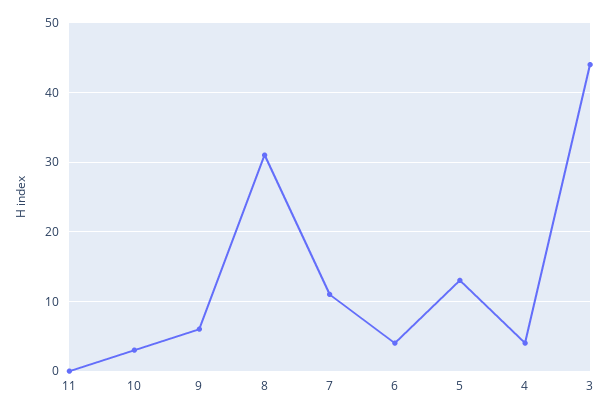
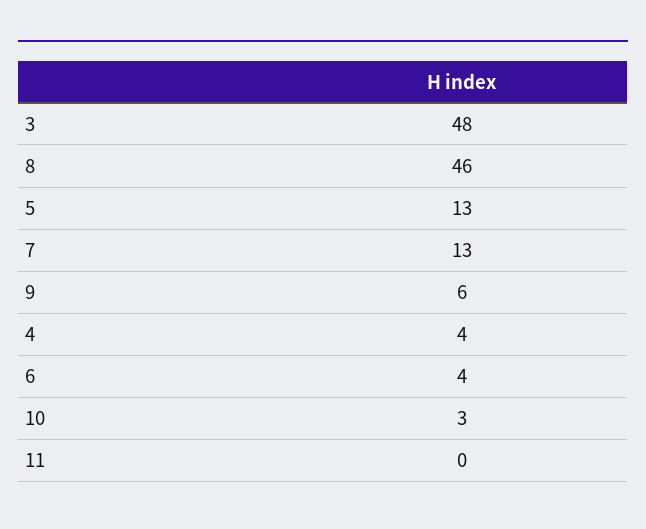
8: 31 -> 46
7: 11 -> 13
3: 44 -> 48

